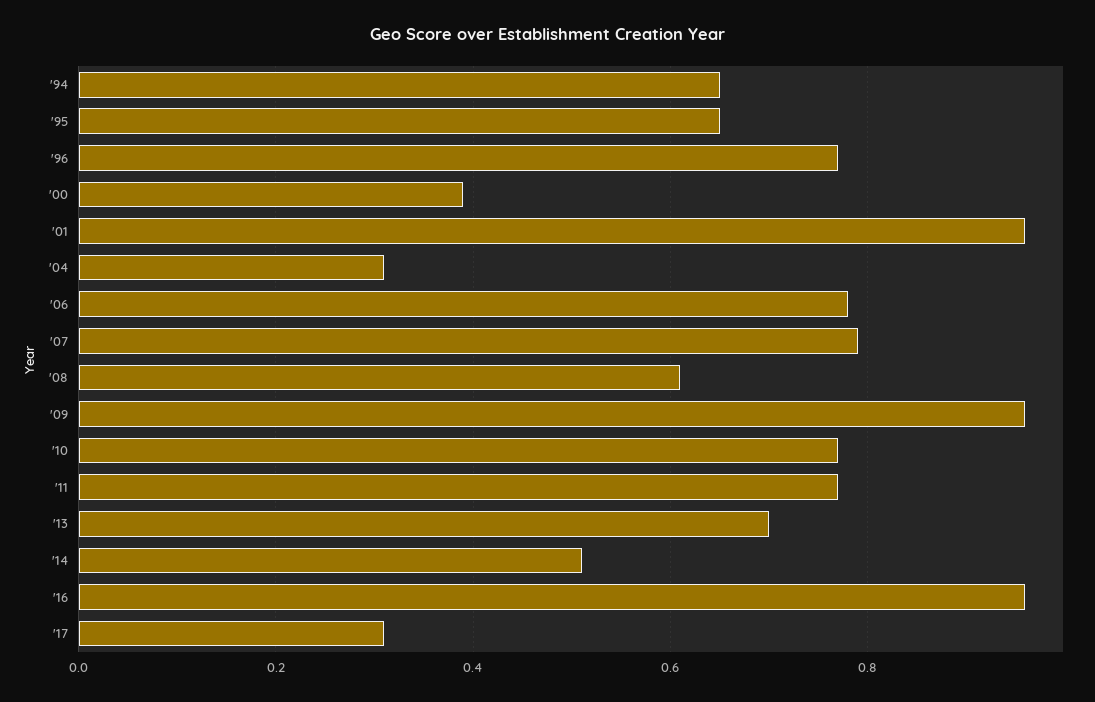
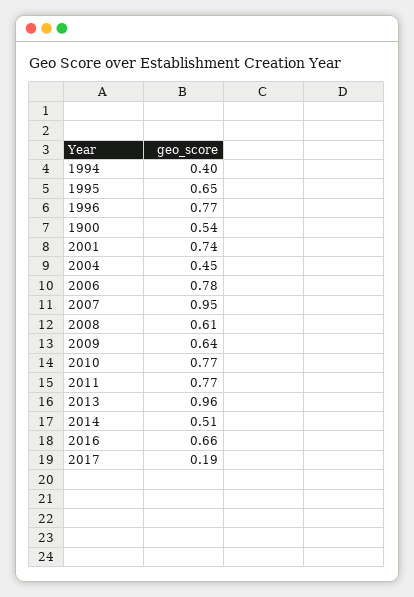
'94: 0.65 -> 0.4
'00: 0.4 -> 0.54
'01: 0.95 -> 0.74
'04: 0.3 -> 0.45
'07: 0.8 -> 0.95
'09: 0.95 -> 0.64
'13: 0.7 -> 0.96
'16: 0.95 -> 0.66
'17: 0.3 -> 0.19

